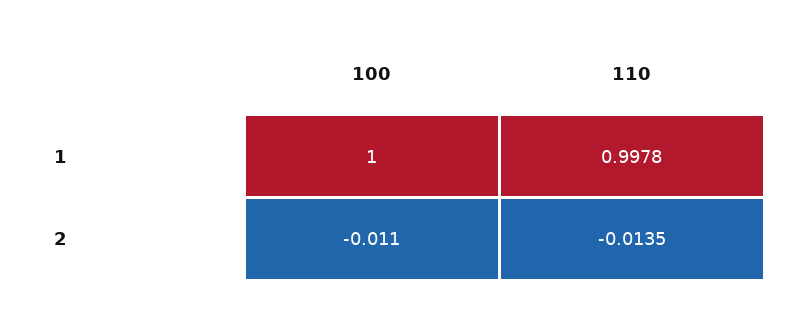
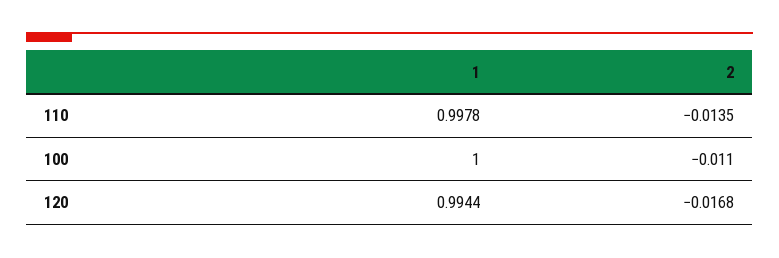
120, 1: none -> 0.9944
120, 2: none -> -0.0168

